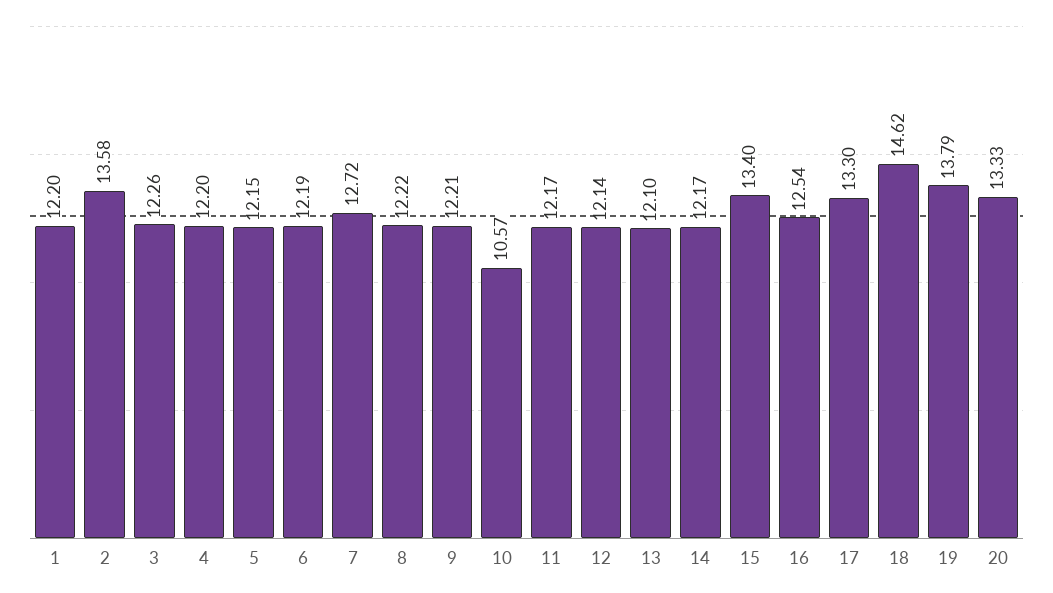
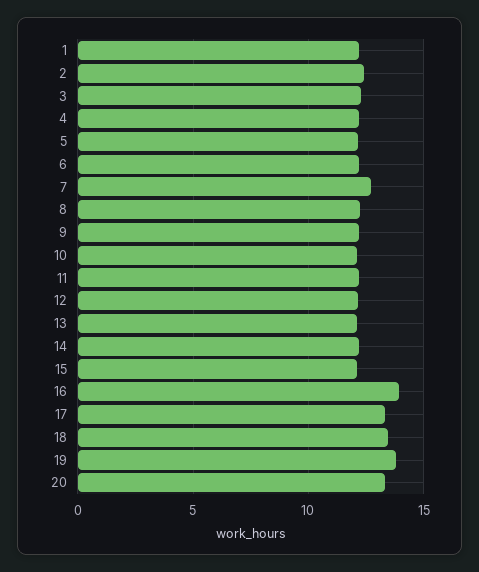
2: 13.58 -> 12.5
10: 10.57 -> 12
15: 13.4 -> 12
16: 12.54 -> 14
18: 14.62 -> 13.5

